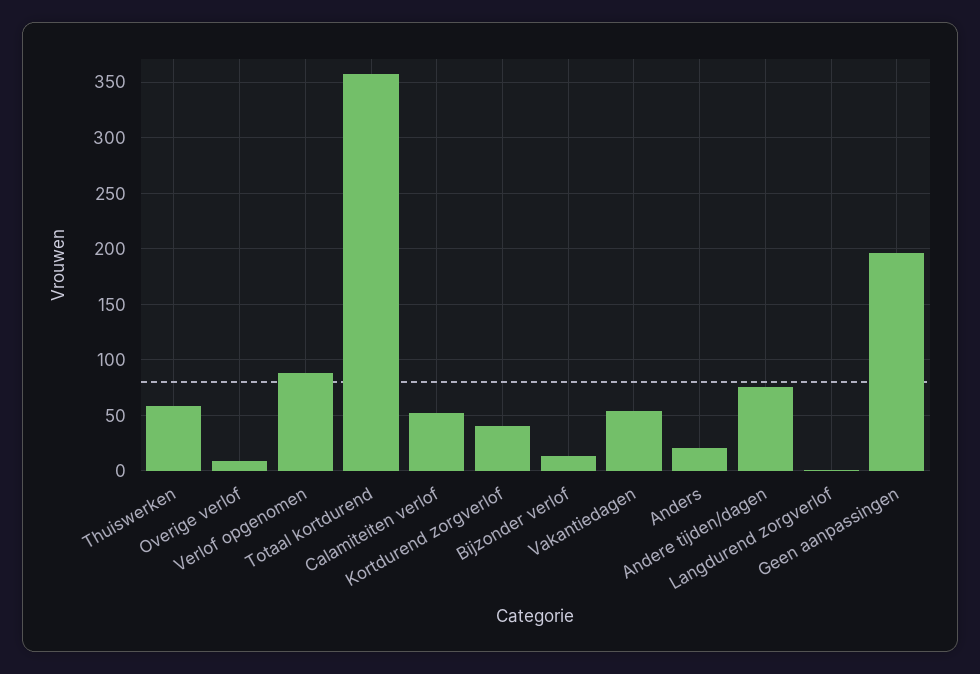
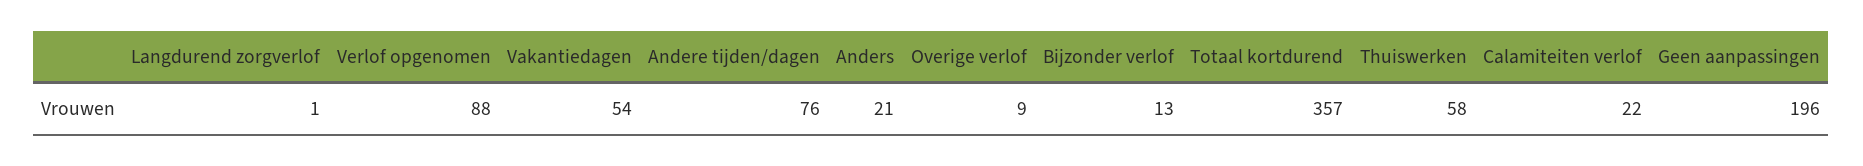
Calamiteiten verlof: 50 -> 22
Kortdurend zorgverlof: 40 -> none

